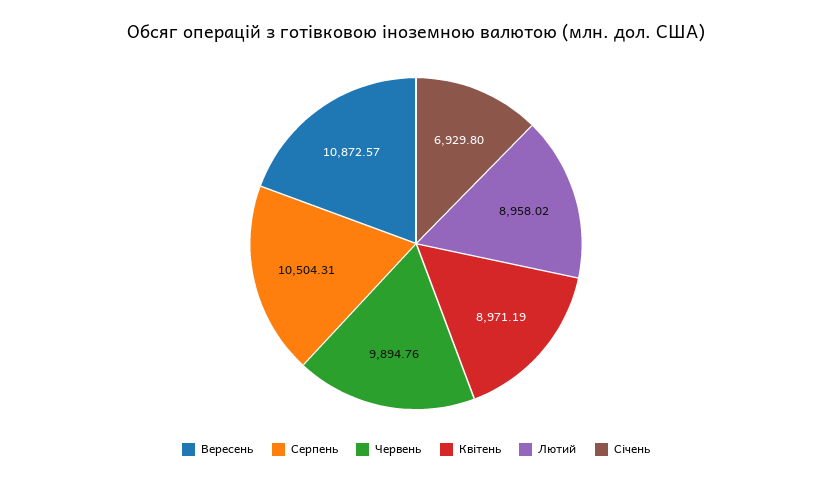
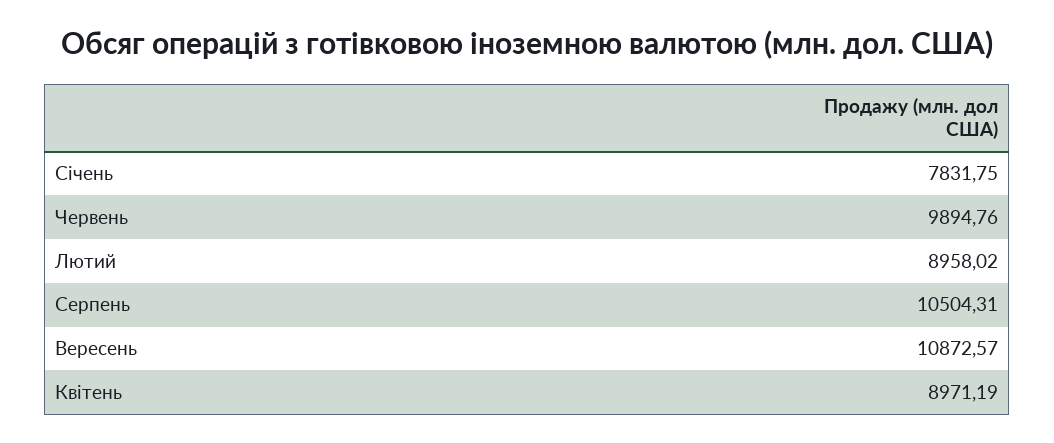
Січень: 6929.8 -> 7831.75

